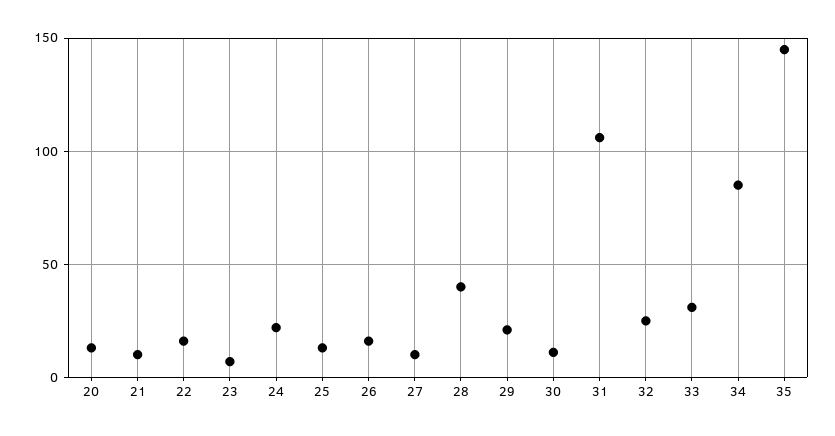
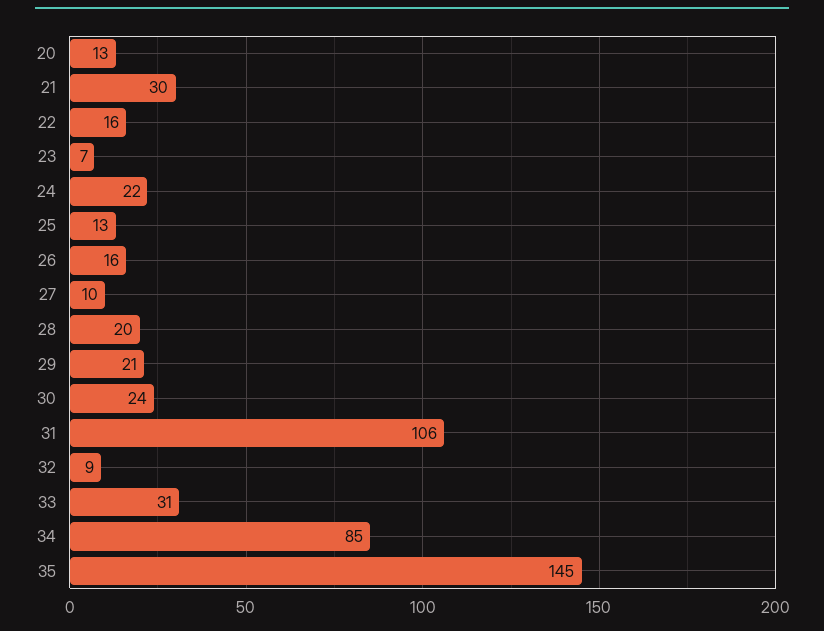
21: 10 -> 30
28: 40 -> 20
30: 10 -> 24
32: 25 -> 9

